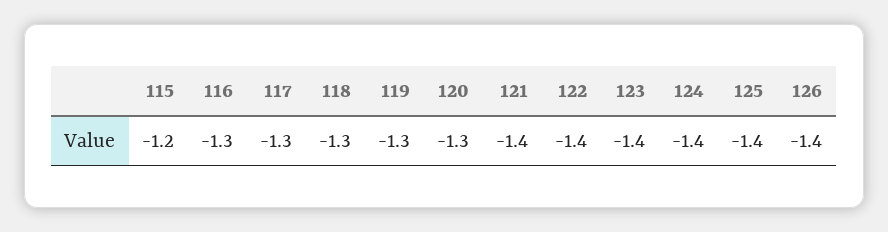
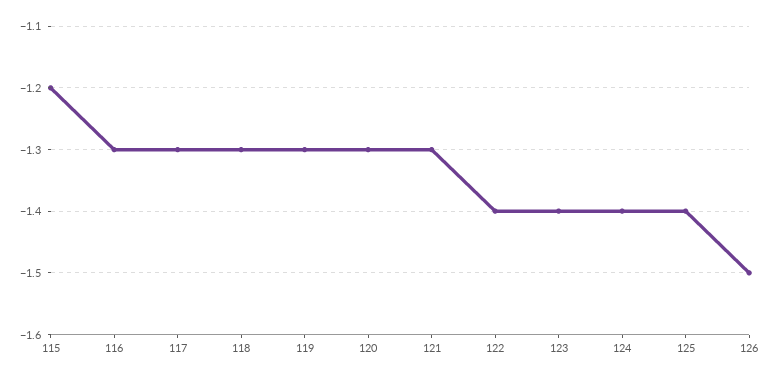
121: -1.4 -> -1.3
126: -1.4 -> -1.5

